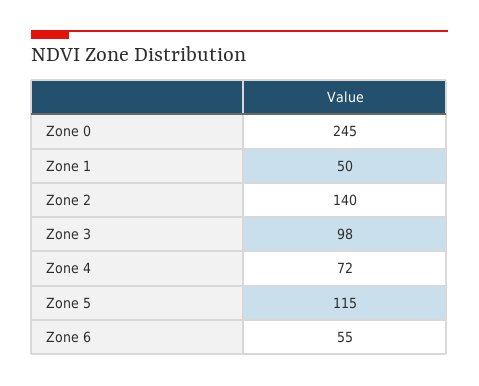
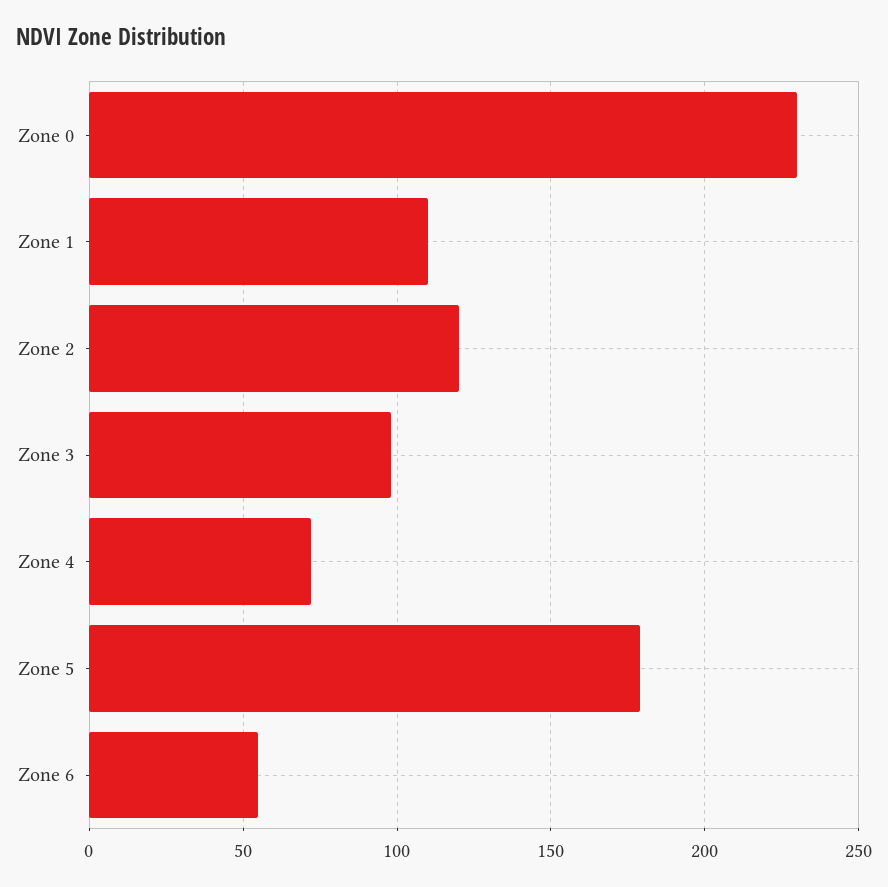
Zone 0: 245 -> 230
Zone 1: 50 -> 110
Zone 2: 140 -> 120
Zone 5: 115 -> 180

